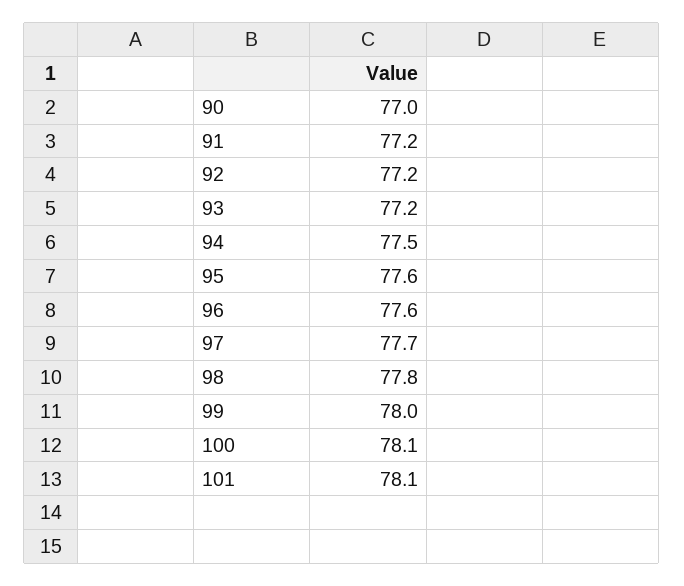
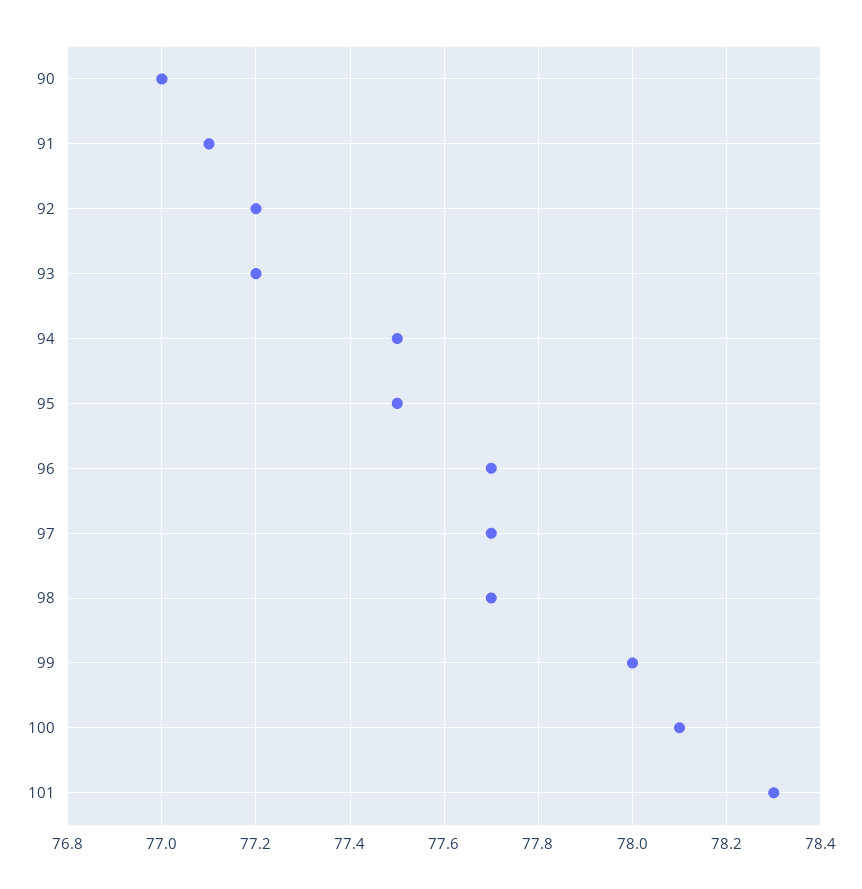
91: 77.2 -> 77.1
95: 77.6 -> 77.5
96: 77.6 -> 77.7
98: 77.8 -> 77.7
101: 78.1 -> 78.3

